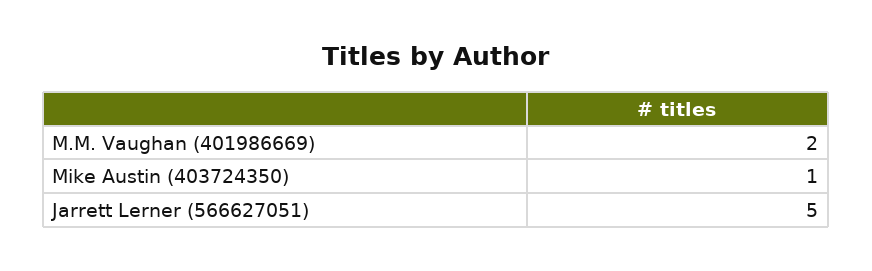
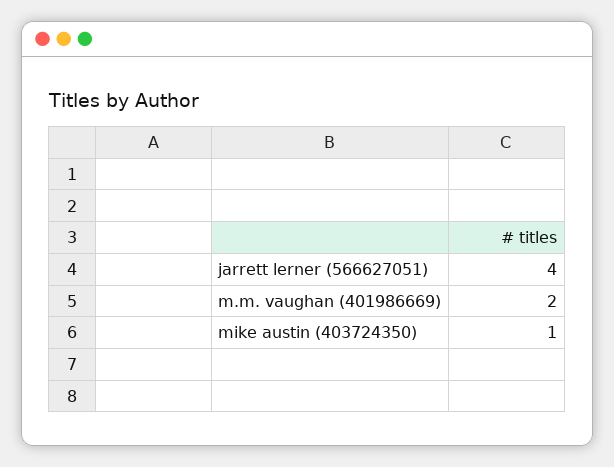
Jarrett Lerner (566627051): 5 -> 4

